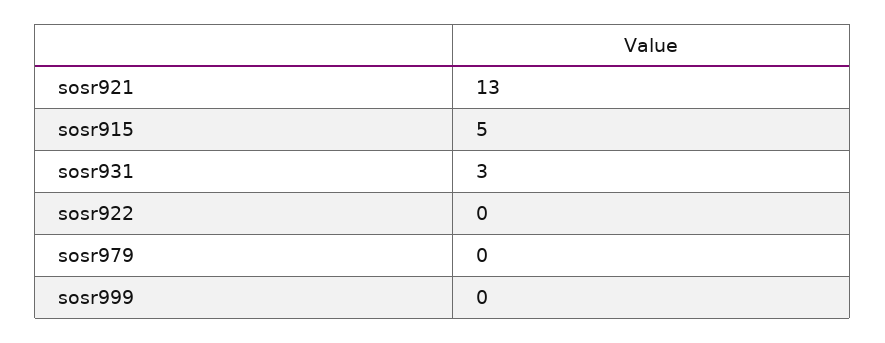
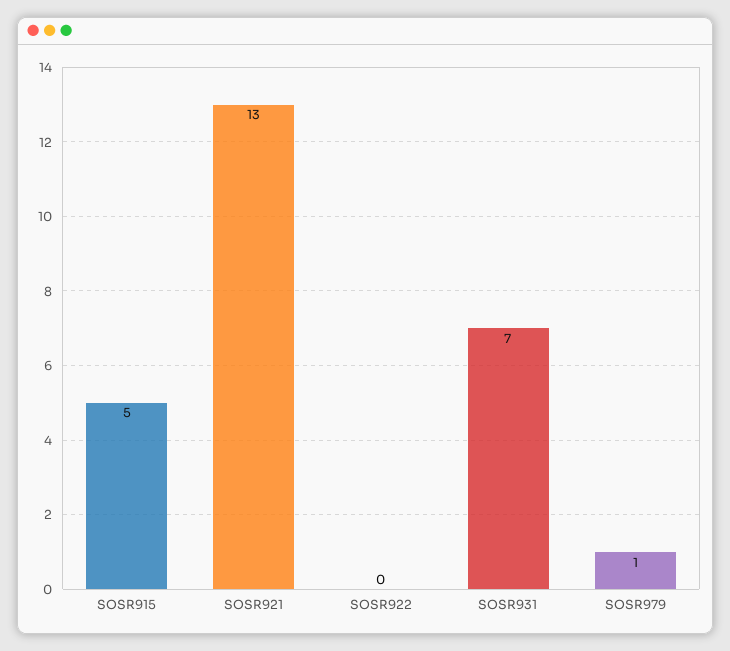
sosr931: 3 -> 7
sosr979: 0 -> 1
sosr999: 0 -> none

